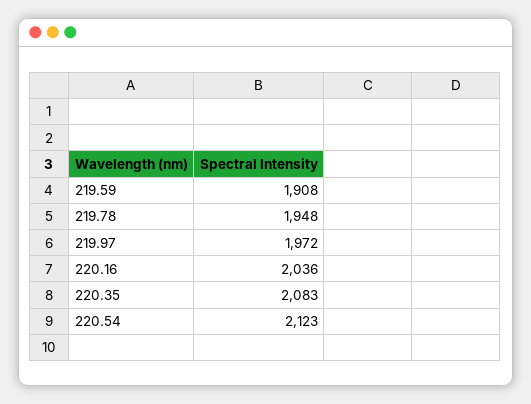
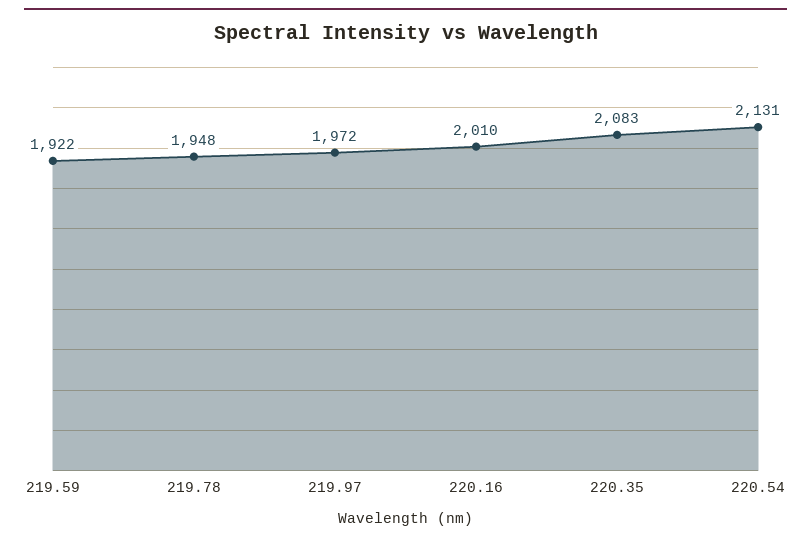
219.59: 1908 -> 1922
220.16: 2036 -> 2010
220.54: 2123 -> 2131

